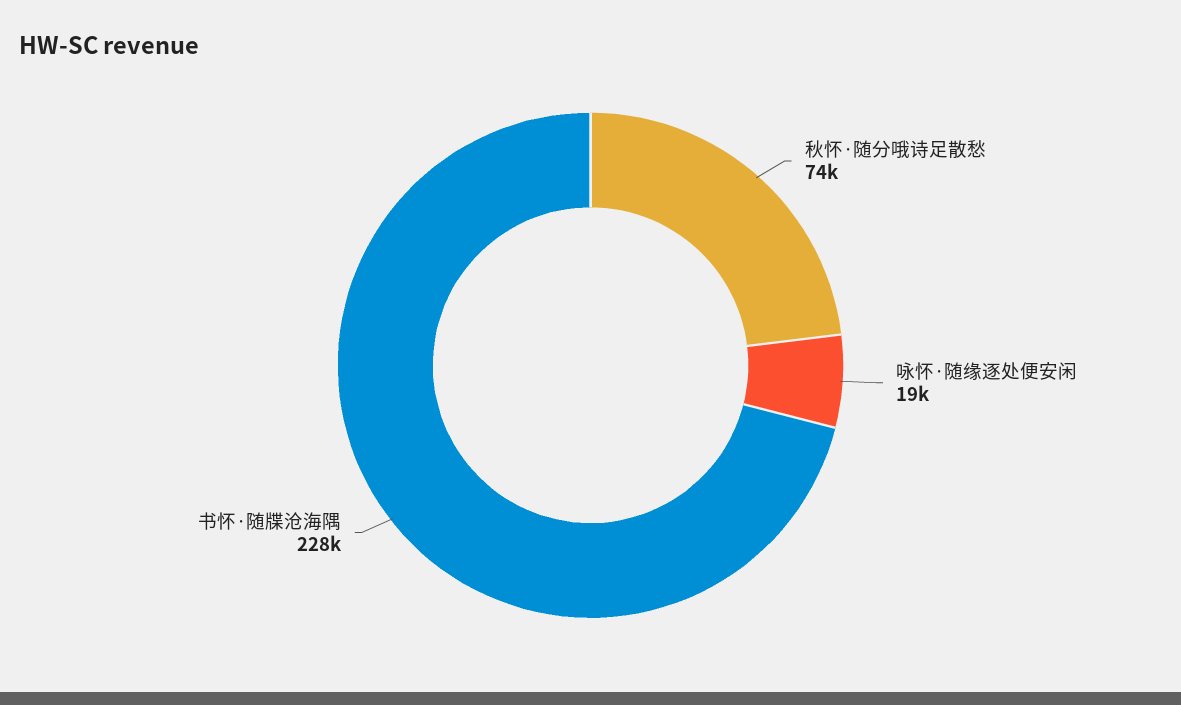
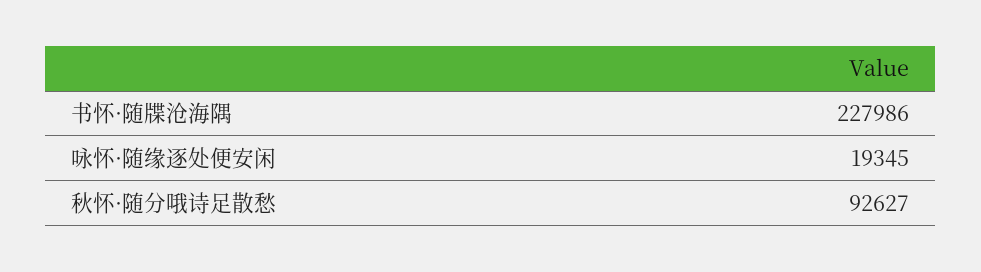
秋怀·随分哦诗足散愁: 74000 -> 92627

